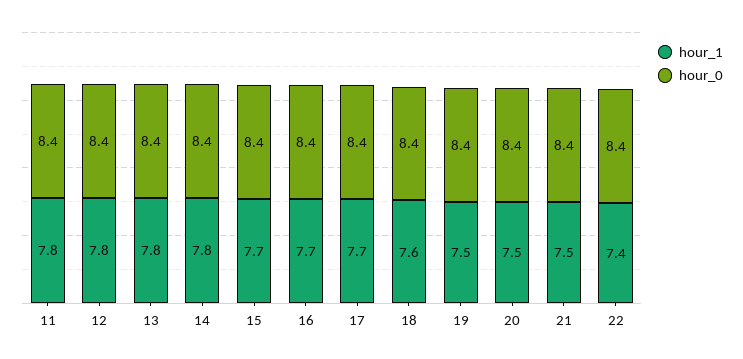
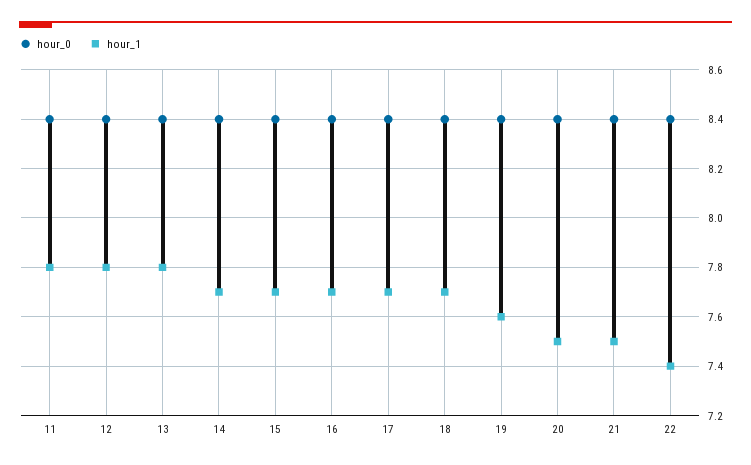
hour_1, 14: 7.8 -> 7.7
hour_1, 18: 7.6 -> 7.7
hour_1, 19: 7.5 -> 7.6

